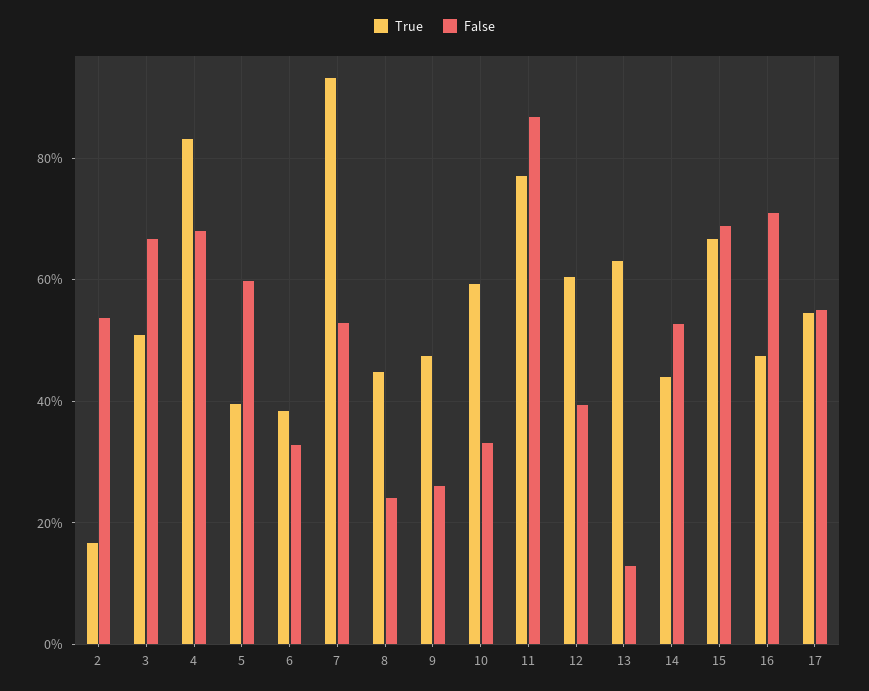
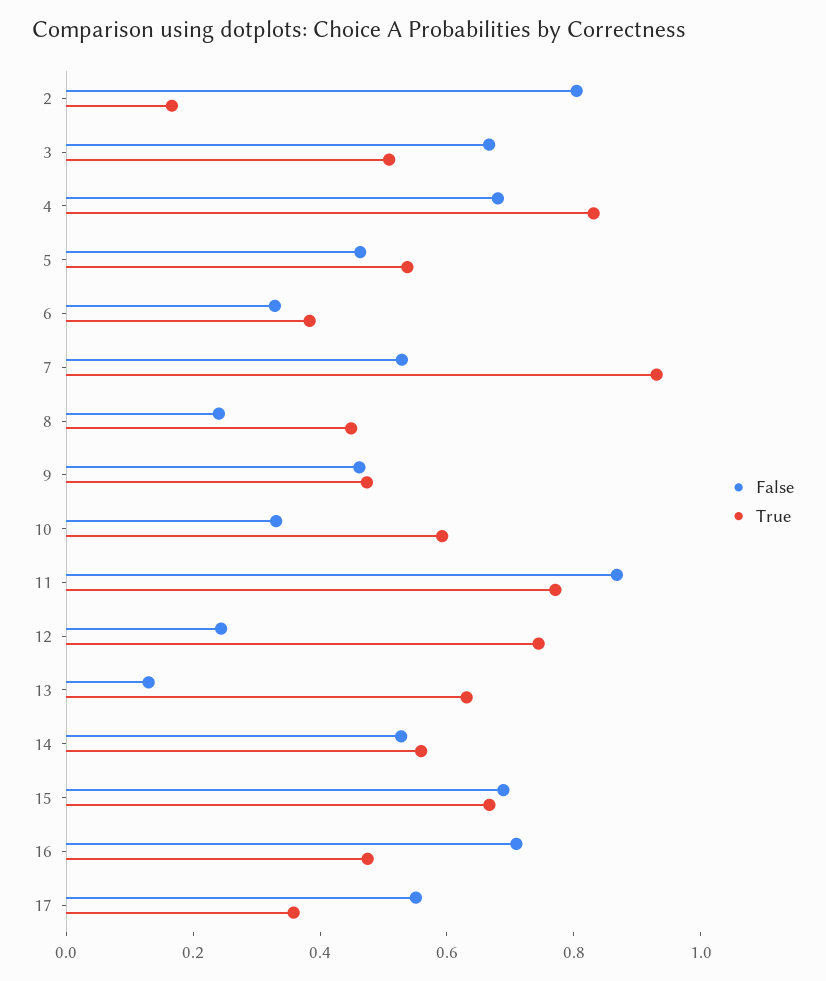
False, 2: 0.54 -> 0.8
True, 5: 0.4 -> 0.55
False, 5: 0.6 -> 0.45
False, 9: 0.26 -> 0.45
True, 12: 0.6 -> 0.75
False, 12: 0.4 -> 0.25
True, 14: 0.44 -> 0.55
True, 17: 0.54 -> 0.35

